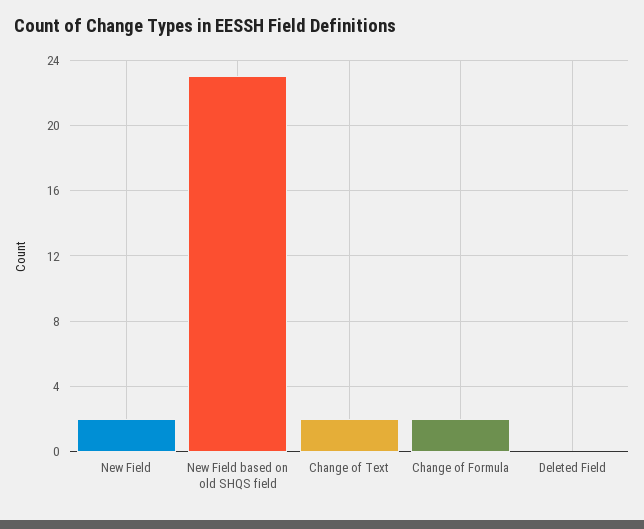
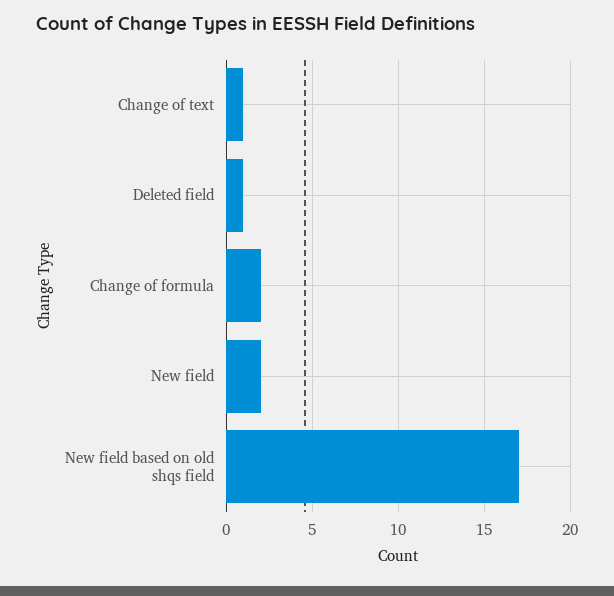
New Field based on old SHQS field: 23 -> 17
Change of Text: 2 -> 1
Deleted Field: 0 -> 1

